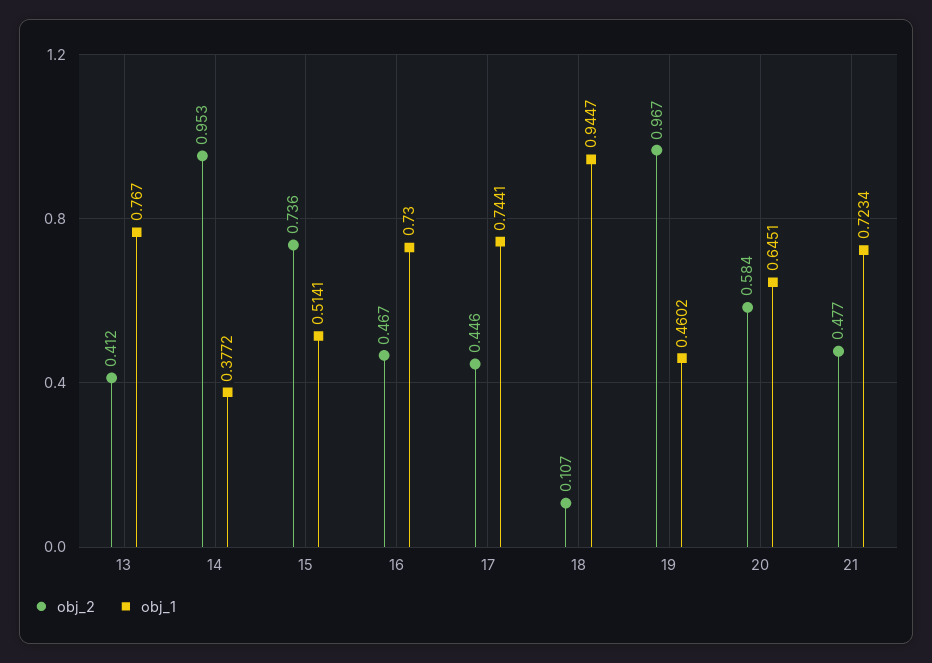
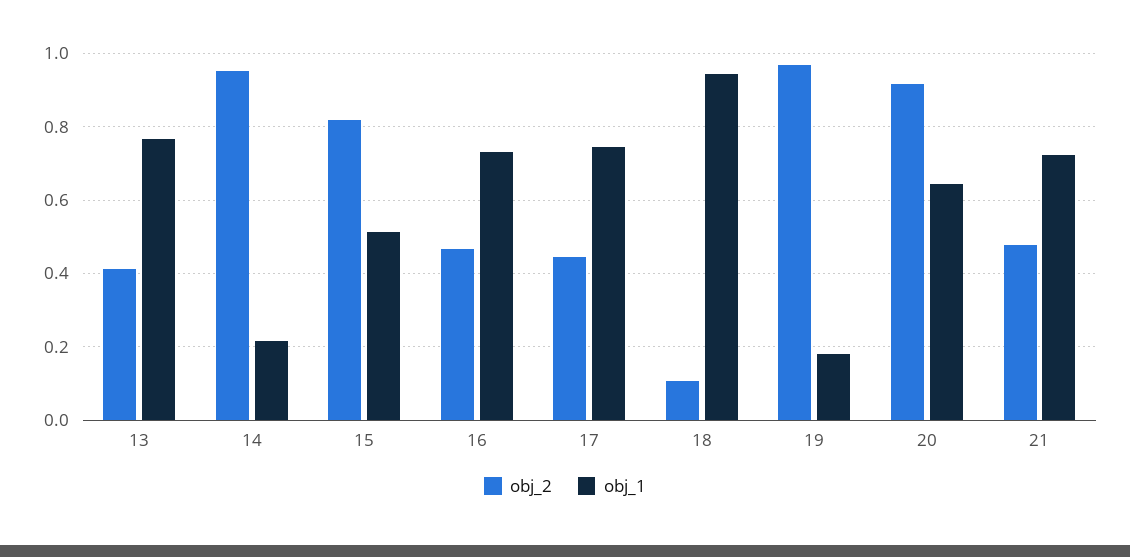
obj_1, 14: 0.3772 -> 0.22
obj_2, 15: 0.736 -> 0.82
obj_1, 19: 0.4602 -> 0.18
obj_2, 20: 0.584 -> 0.92

